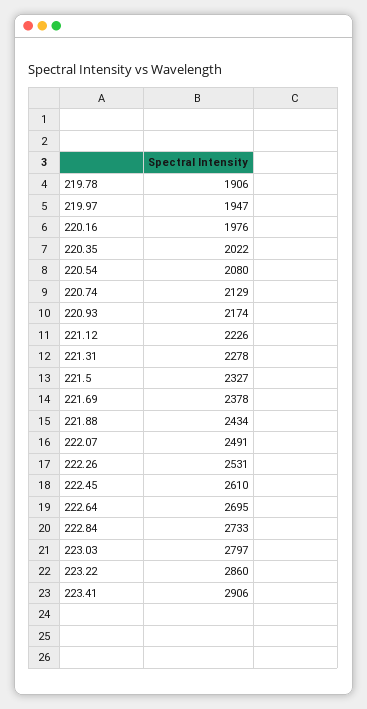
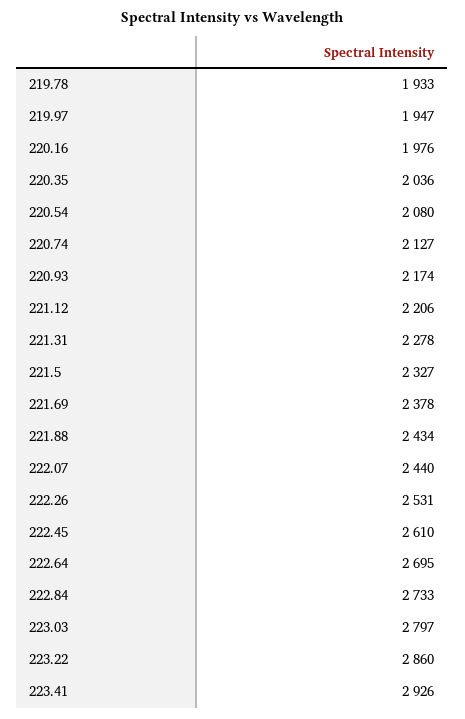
219.78: 1906 -> 1933
220.35: 2022 -> 2036
220.74: 2129 -> 2127
221.12: 2226 -> 2206
222.07: 2491 -> 2440
223.41: 2906 -> 2926

